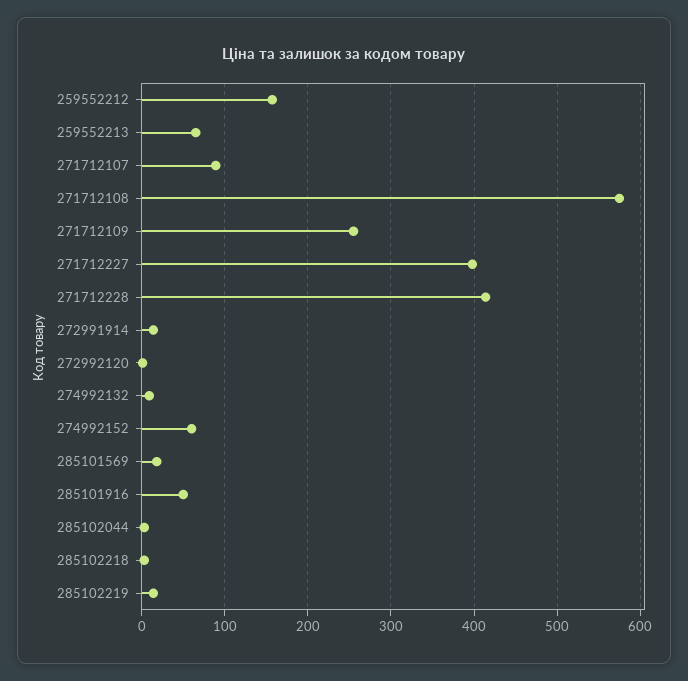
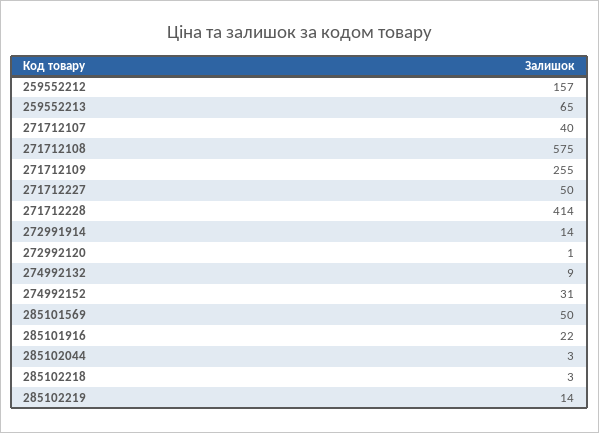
271712107: 90 -> 40
271712227: 400 -> 50
274992152: 60 -> 31
285101569: 20 -> 50
285101916: 50 -> 22

